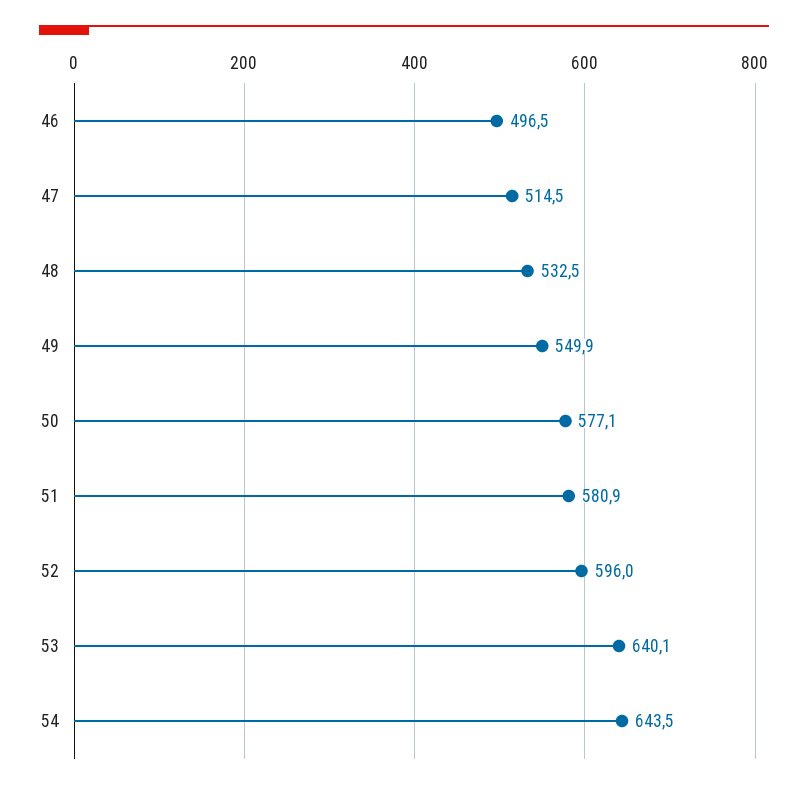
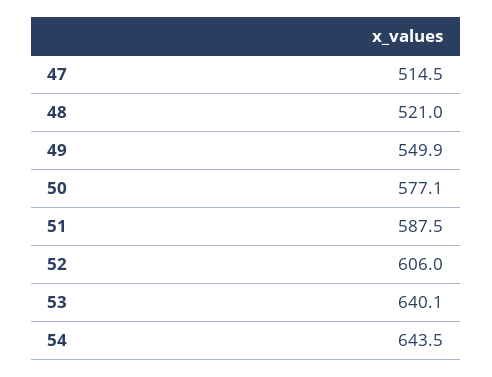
46: 496.5 -> none
48: 532.5 -> 521
51: 580.9 -> 587.5
52: 596 -> 606

